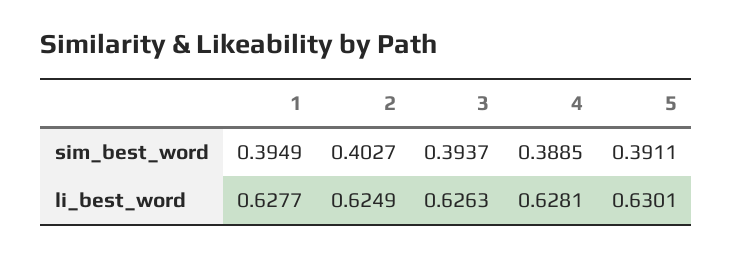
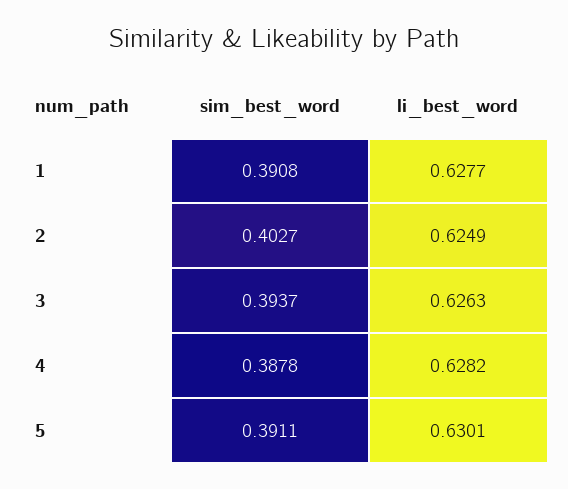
1, sim_best_word: 0.3949 -> 0.3908
4, sim_best_word: 0.3885 -> 0.3878
4, li_best_word: 0.6281 -> 0.6282

